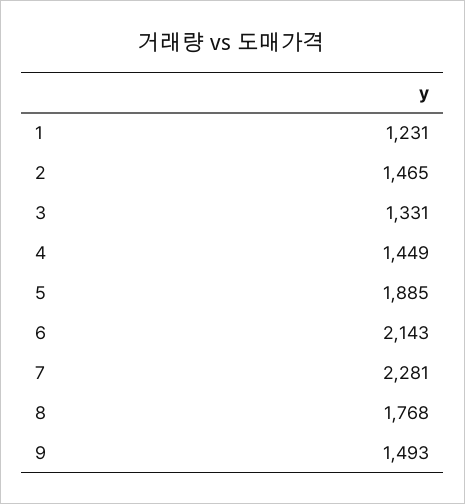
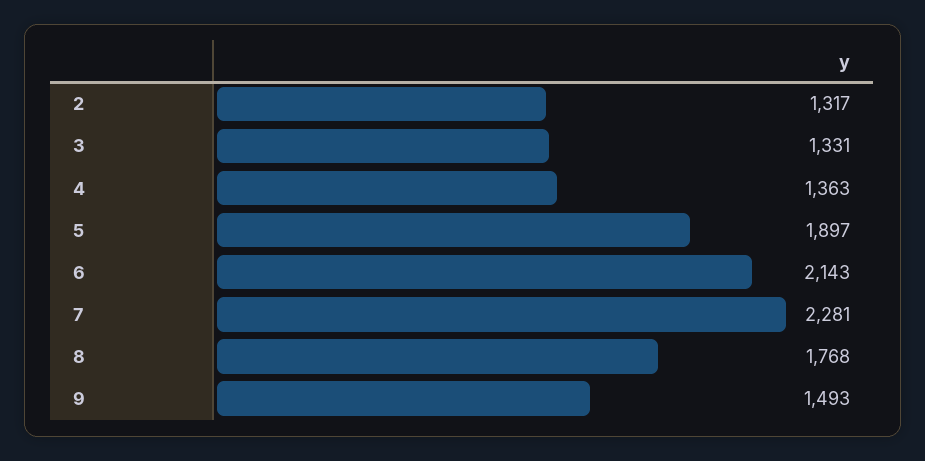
1: 1231 -> none
2: 1465 -> 1317
4: 1449 -> 1363
5: 1885 -> 1897

